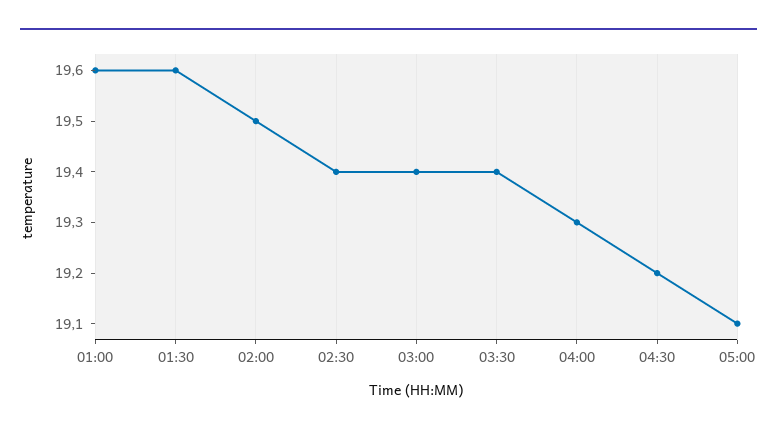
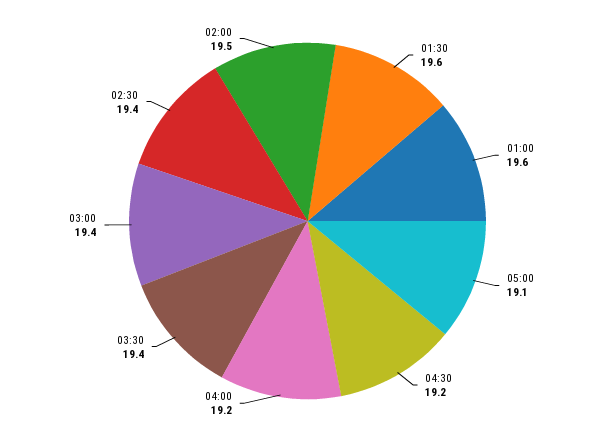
04:00: 19.3 -> 19.2

